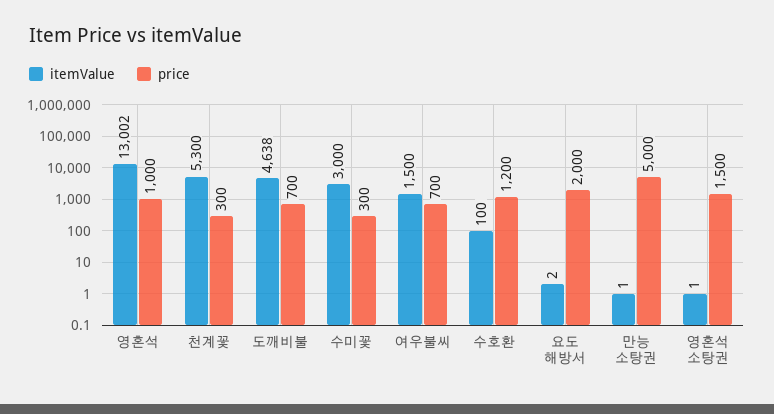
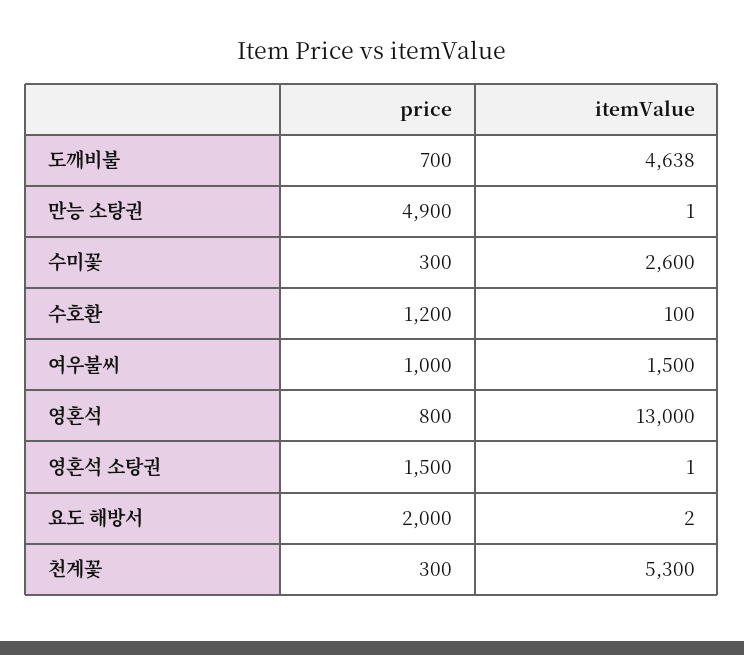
itemValue, 영혼석: 13002 -> 13000
price, 영혼석: 1000 -> 800
itemValue, 수미꽃: 3000 -> 2600
price, 여우불씨: 700 -> 1000
price, 만능 소탕권: 5000 -> 4900

